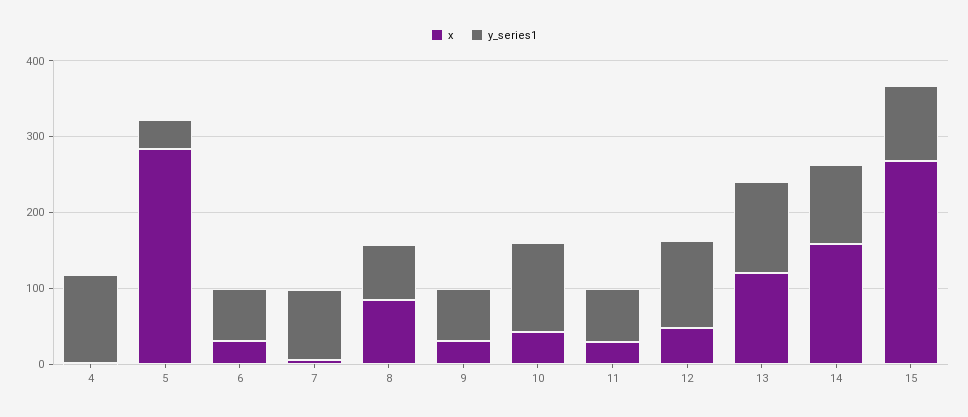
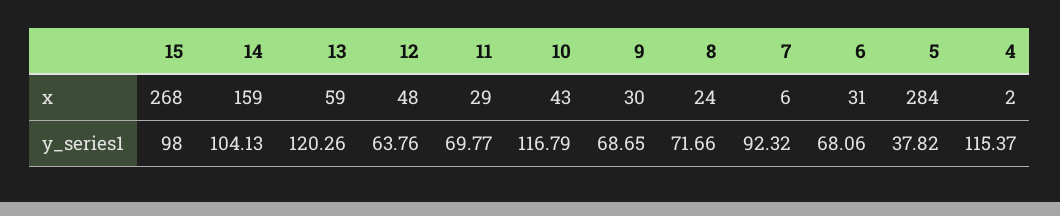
x, 8: 80 -> 24
y_series1, 12: 120 -> 63.76
x, 13: 120 -> 59

